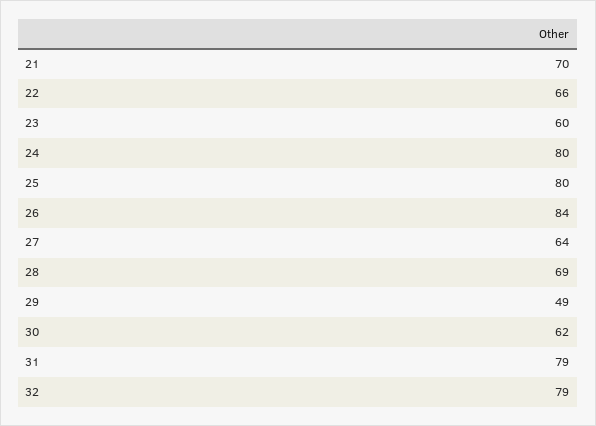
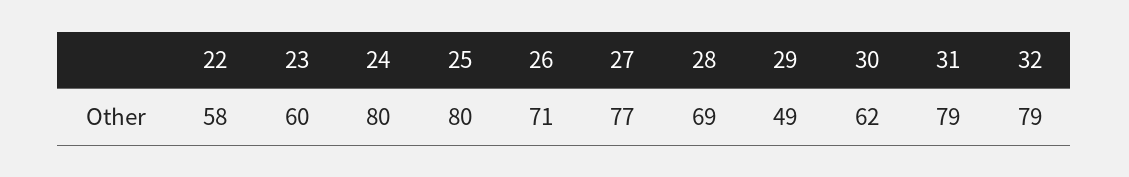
21: 70 -> none
22: 66 -> 58
26: 84 -> 71
27: 64 -> 77

